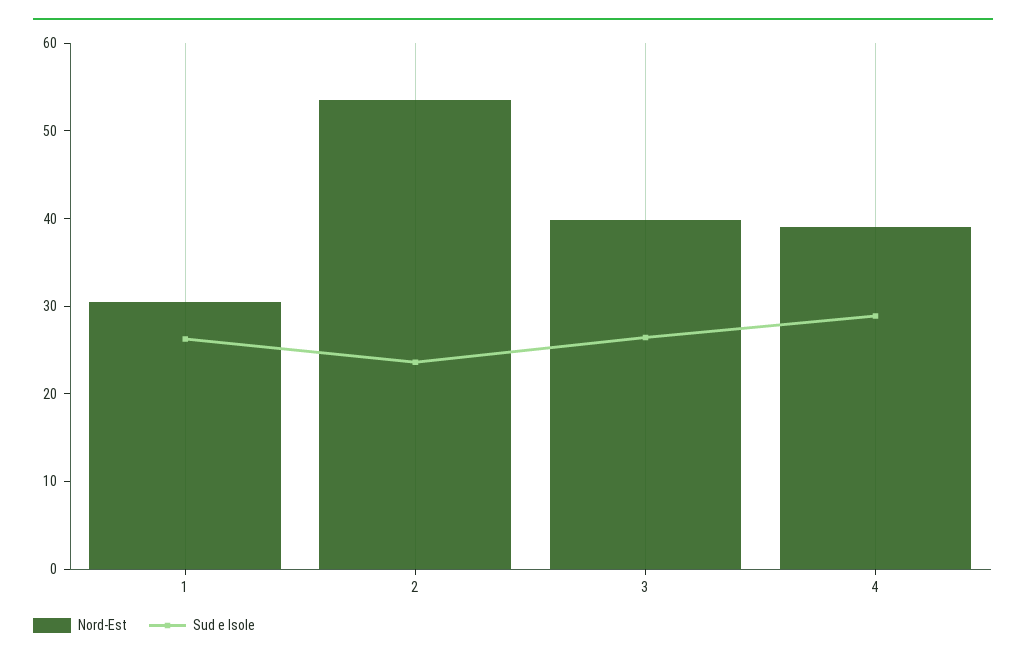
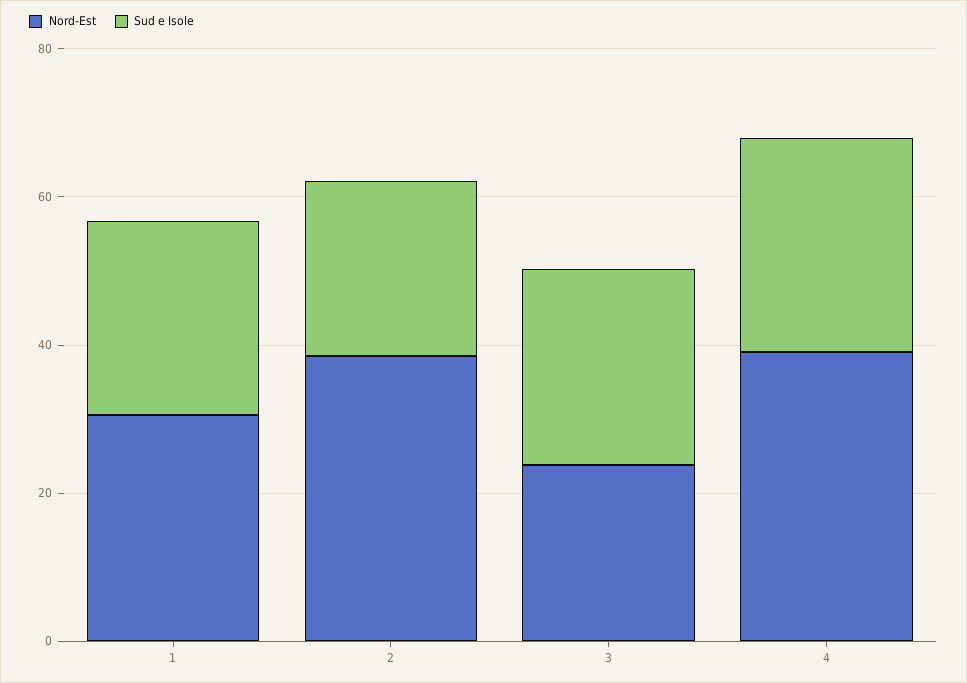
Nord-Est, 2: 54 -> 40
Nord-Est, 3: 40 -> 25

